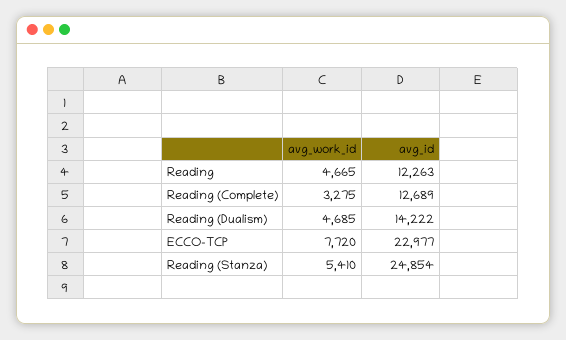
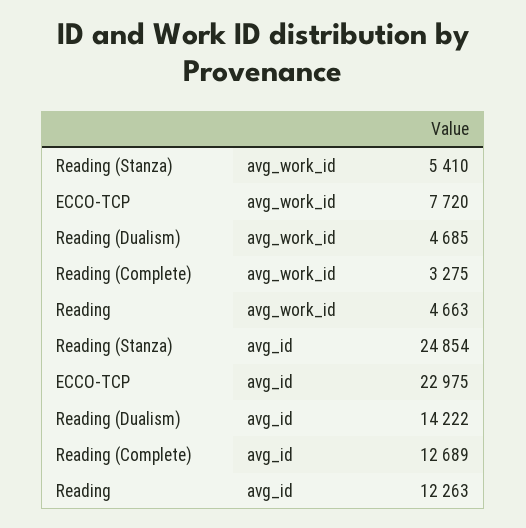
avg_work_id, Reading: 4665 -> 4663
avg_id, ECCO-TCP: 22977 -> 22975

